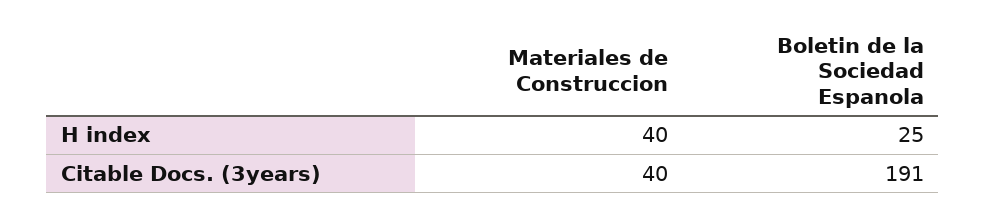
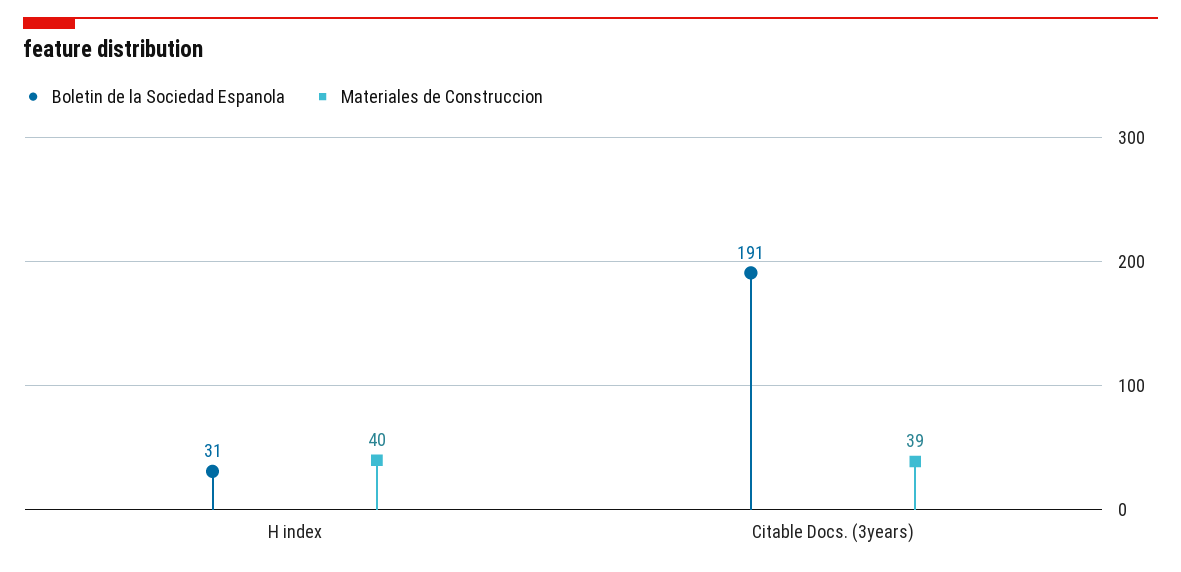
Boletin de la Sociedad Espanola, H index: 25 -> 31
Materiales de Construccion, Citable Docs. (3years): 40 -> 39

